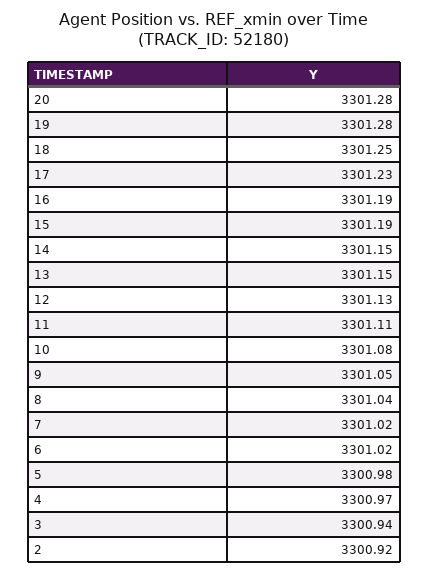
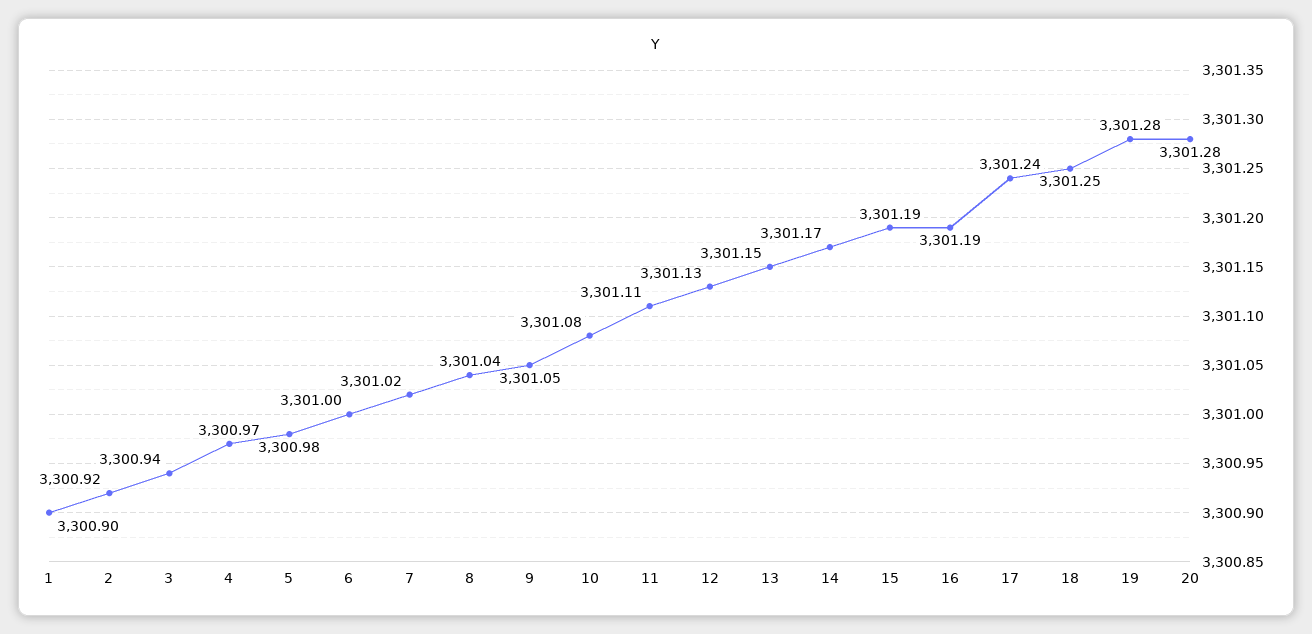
17: 3301.23 -> 3301.24
14: 3301.15 -> 3301.17
6: 3301.02 -> 3301
1: none -> 3300.9

